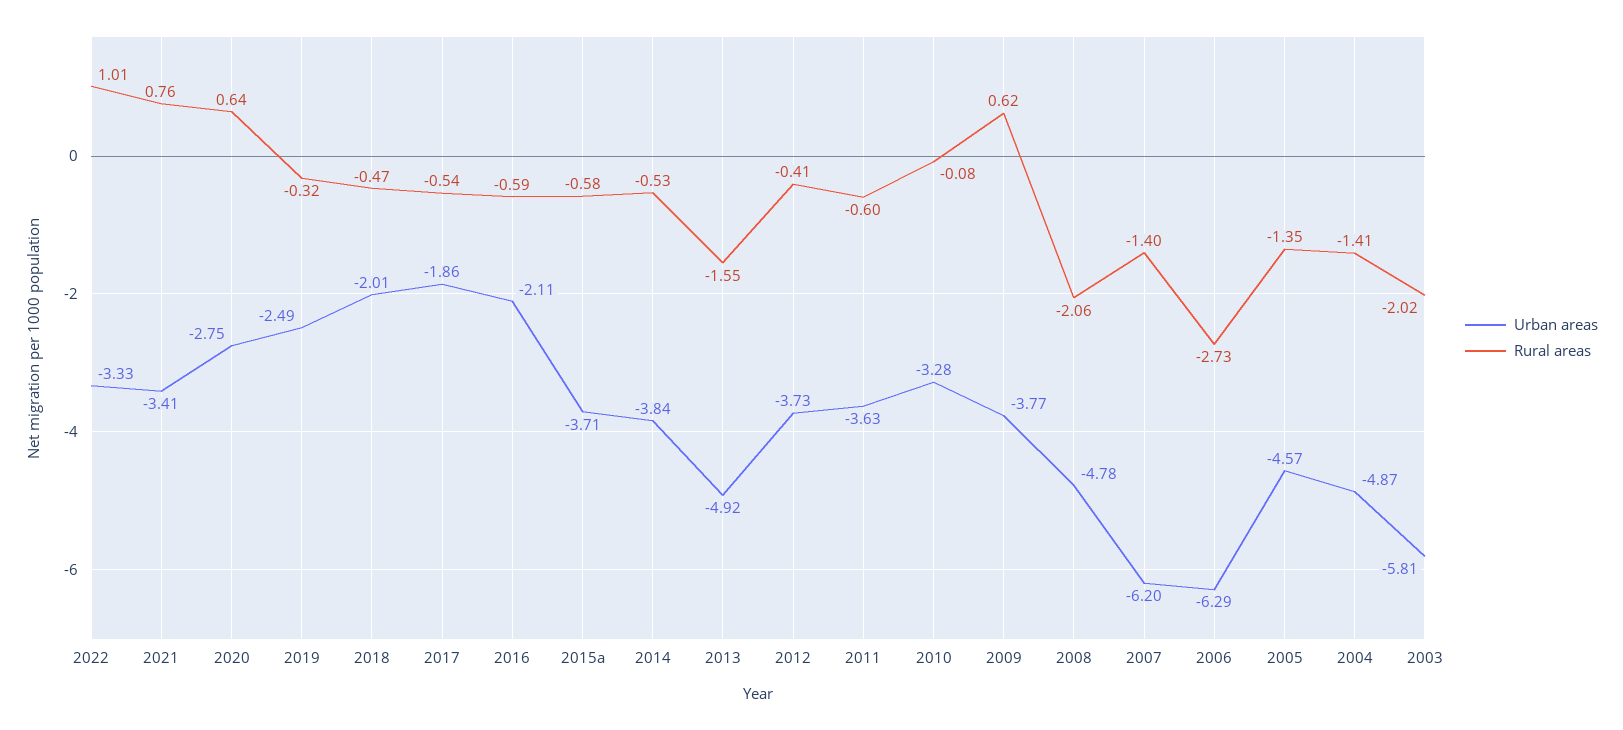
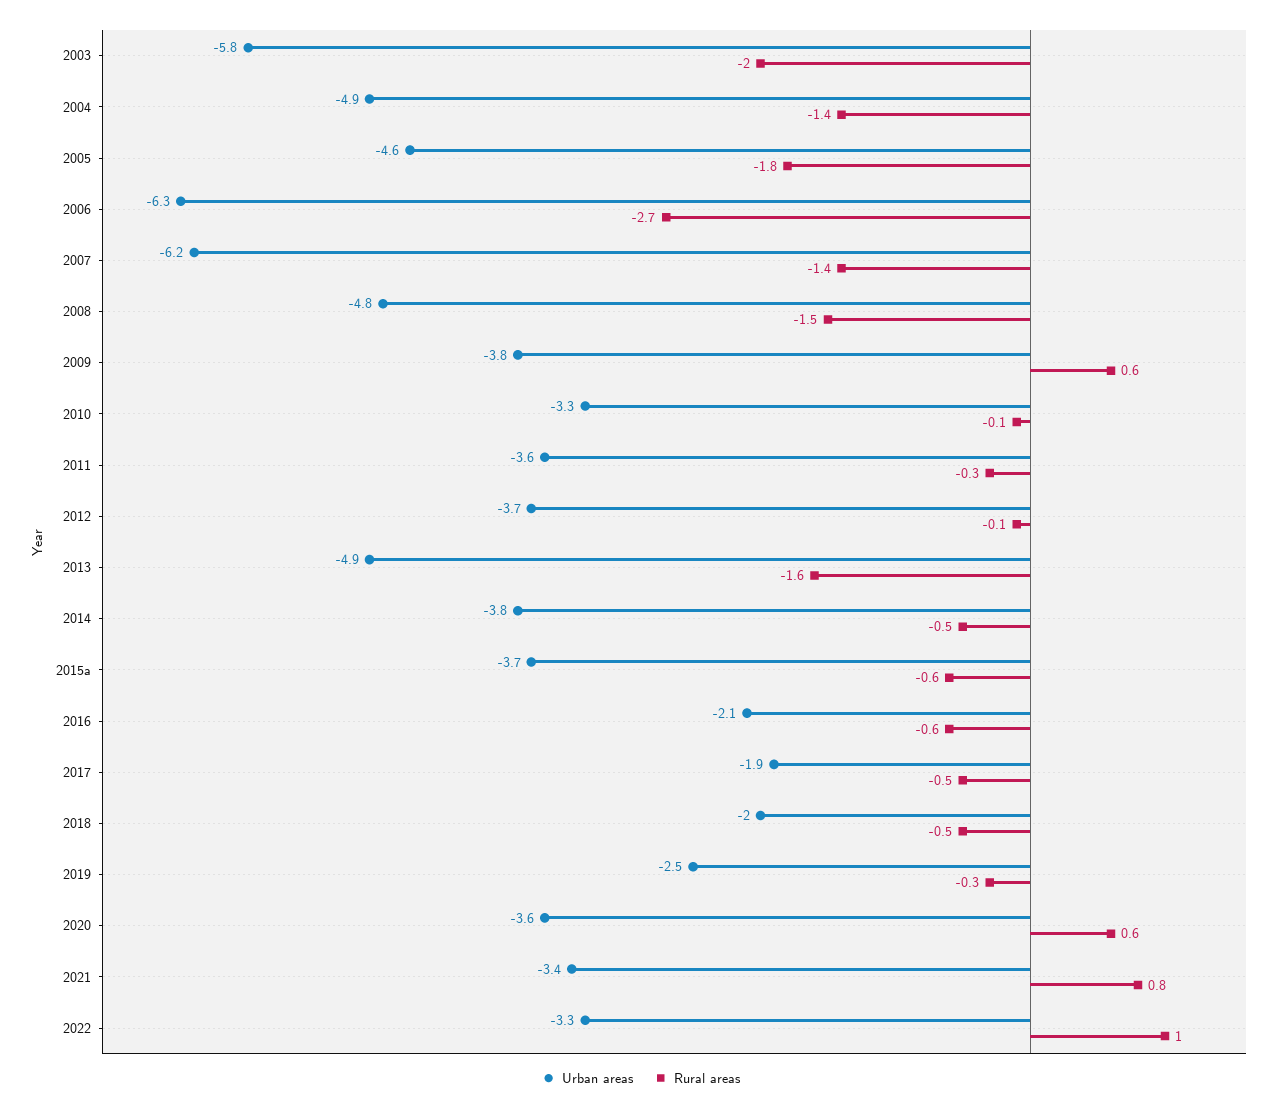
Urban areas, 2020: -2.75 -> -3.6
Rural areas, 2012: -0.41 -> -0.1
Rural areas, 2011: -0.6 -> -0.3
Rural areas, 2008: -2.06 -> -1.5
Rural areas, 2005: -1.35 -> -1.8

